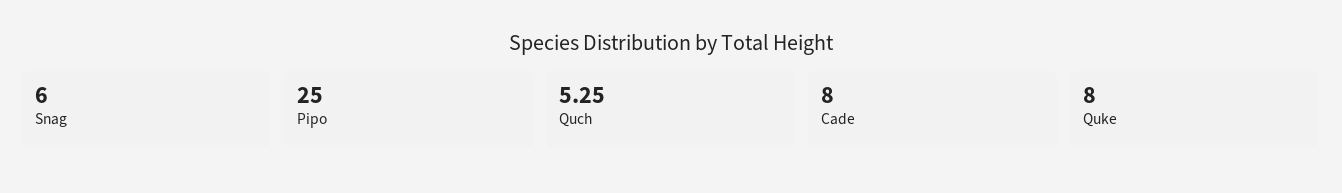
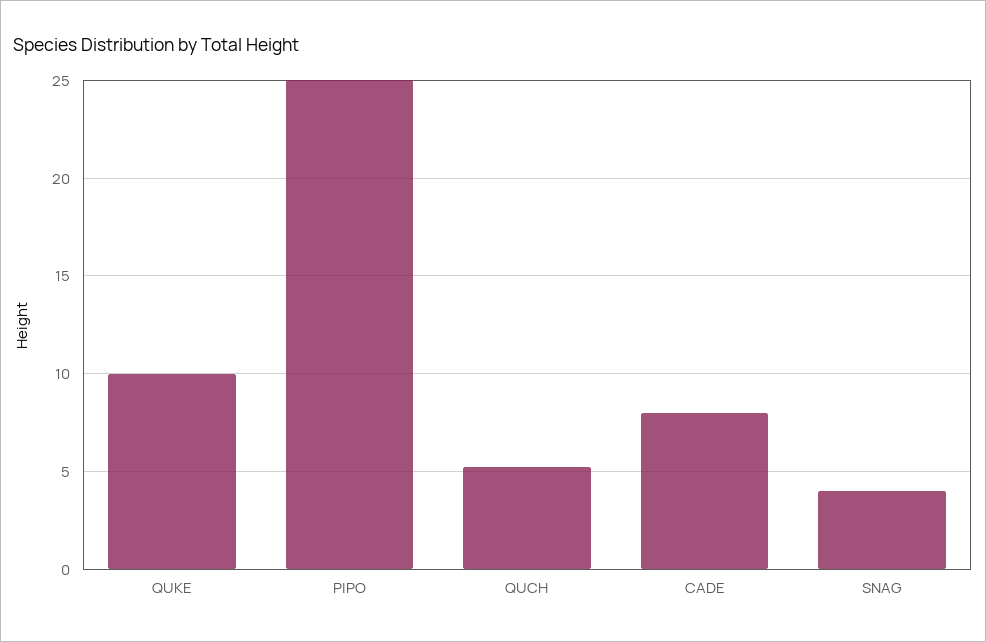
Snag: 6 -> 4
Quke: 8 -> 10

